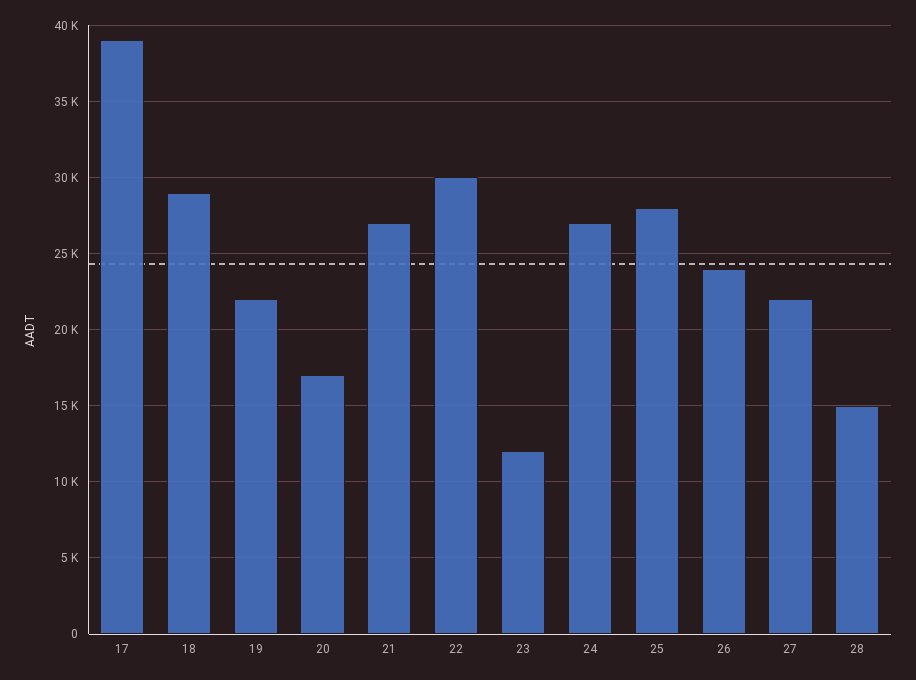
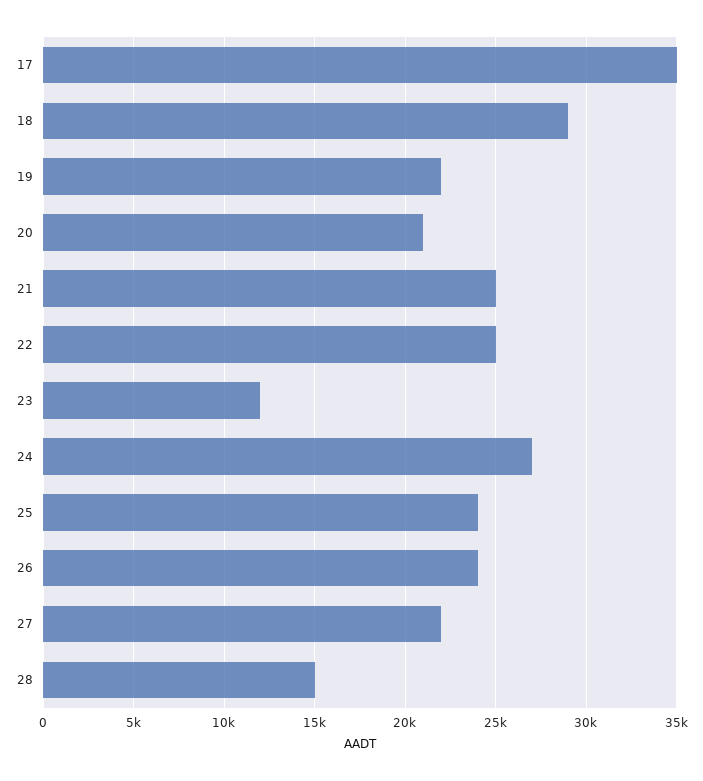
17: 39000 -> 35000
20: 17000 -> 21000
21: 27000 -> 25000
22: 30000 -> 25000
25: 28000 -> 24000

